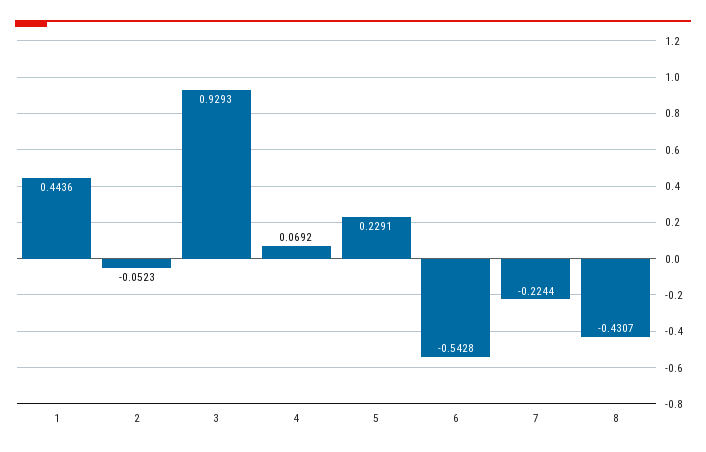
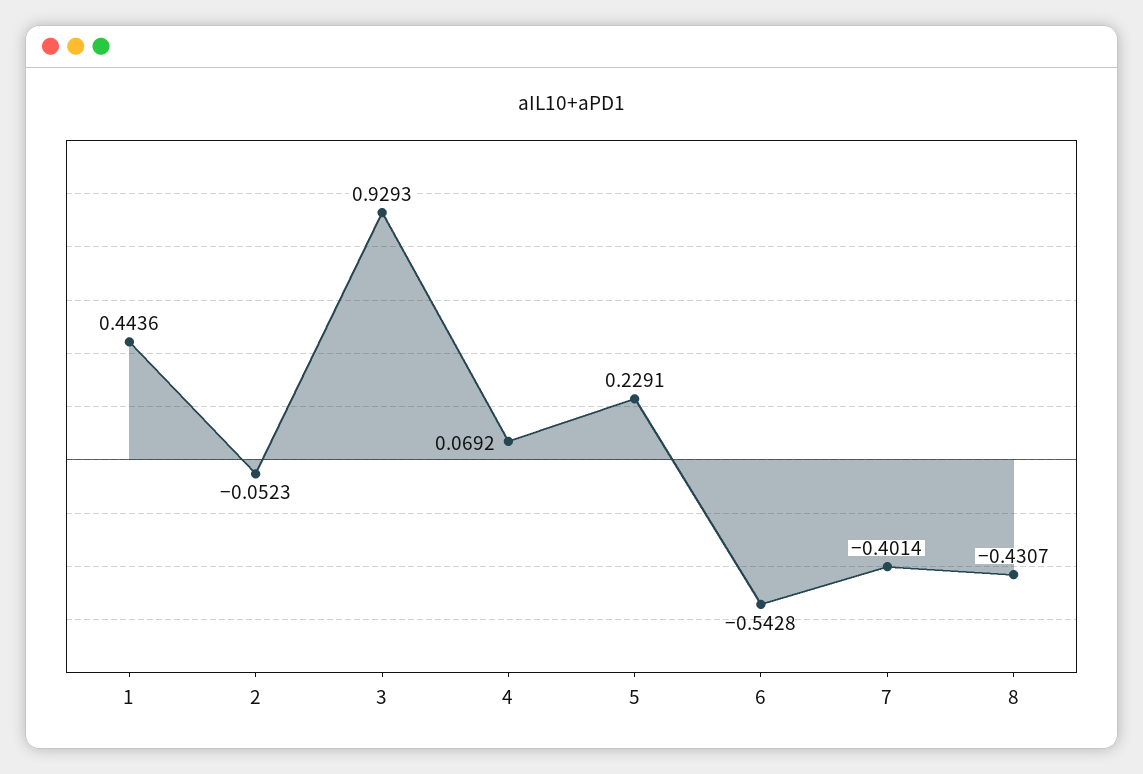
7: -0.2244 -> -0.4014

